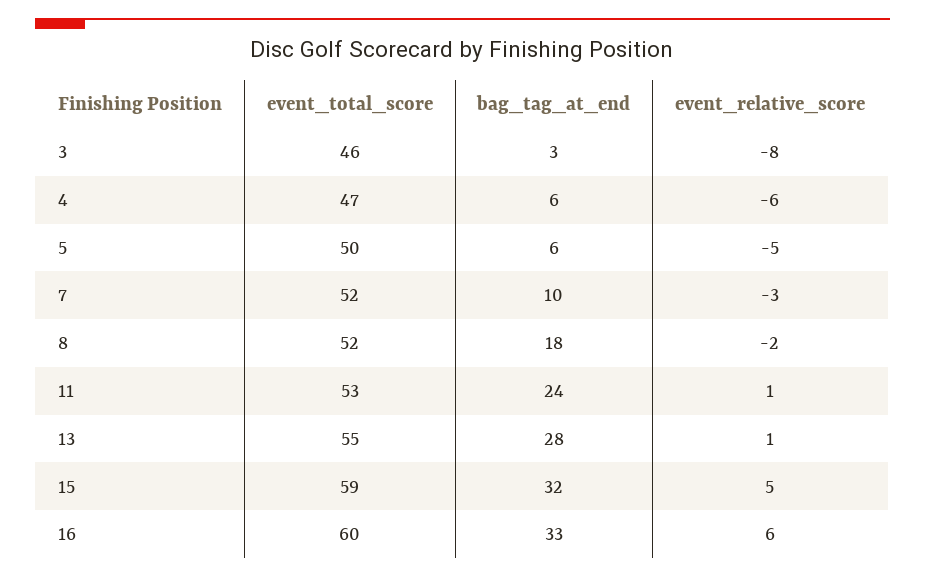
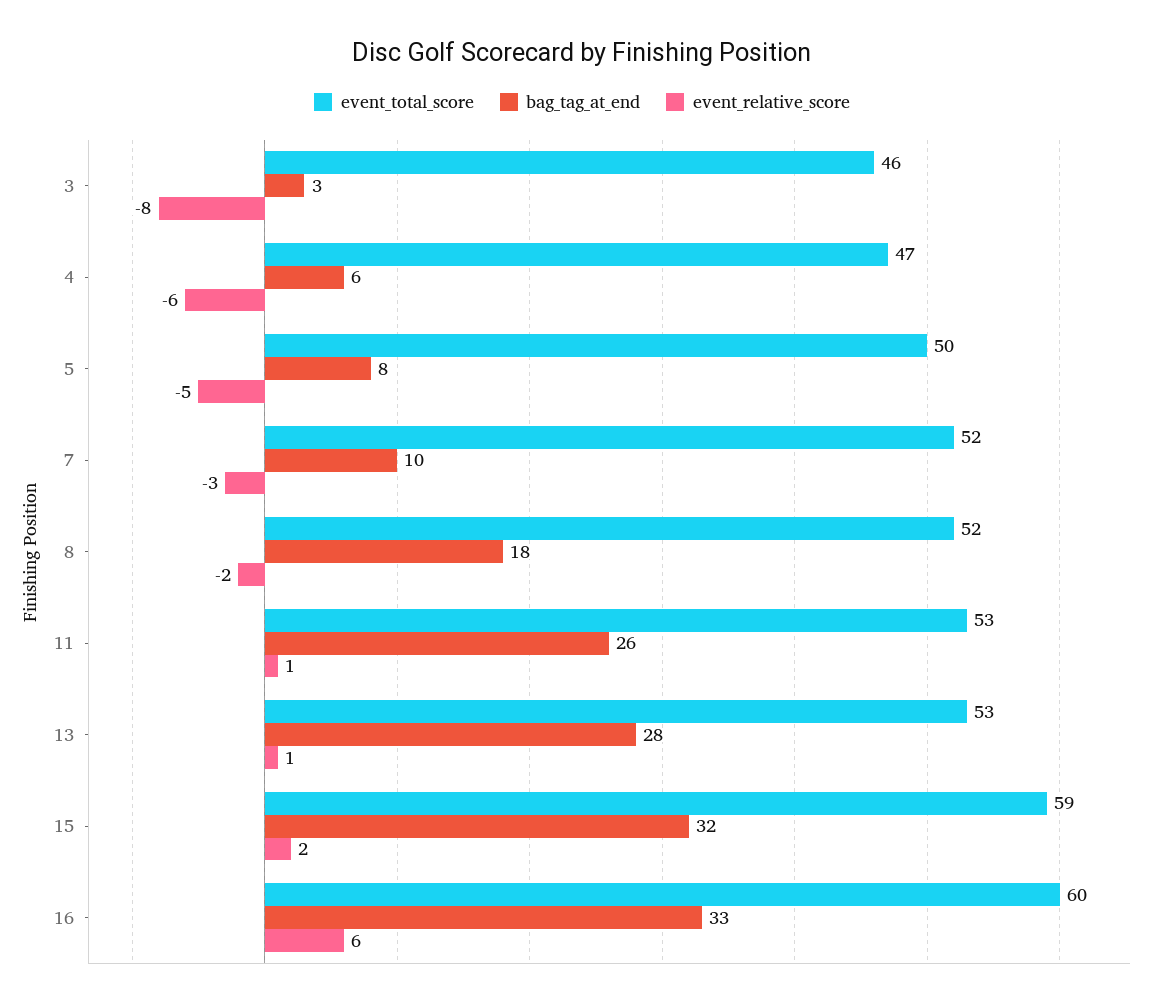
bag_tag_at_end, 5: 6 -> 8
bag_tag_at_end, 11: 24 -> 26
event_total_score, 13: 55 -> 53
event_relative_score, 15: 5 -> 2

